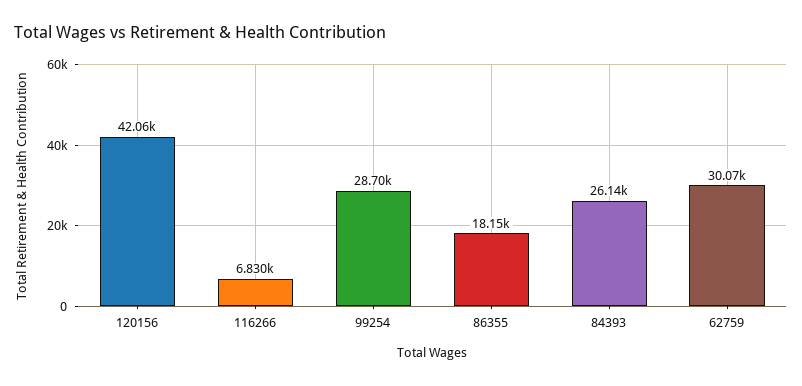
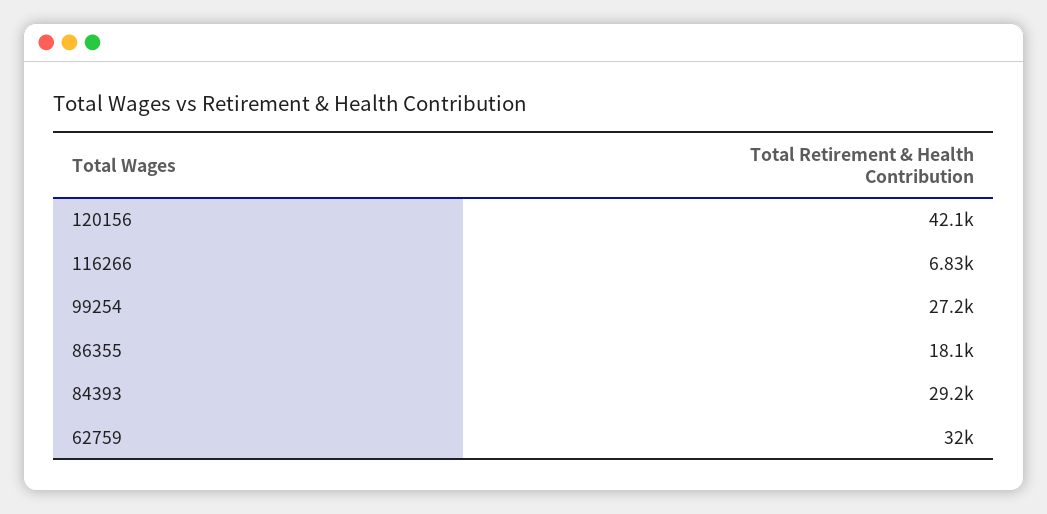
99254: 28700 -> 27200
84393: 26140 -> 29200
62759: 30070 -> 32000

